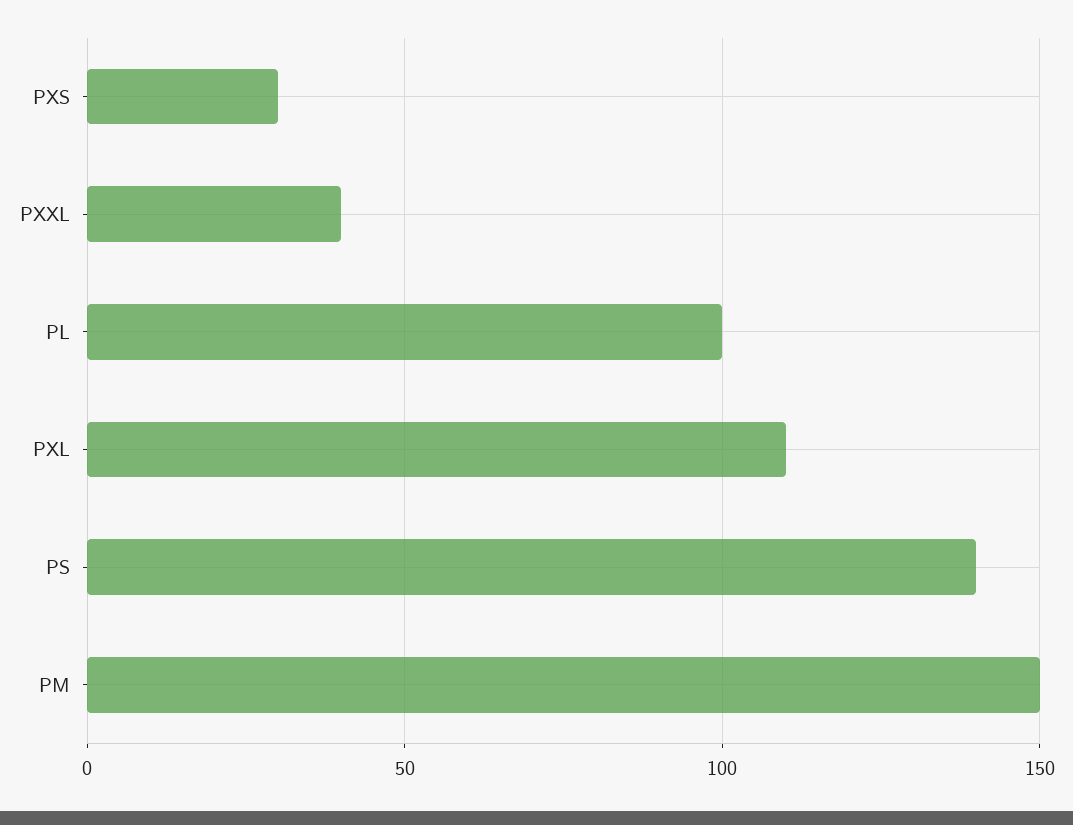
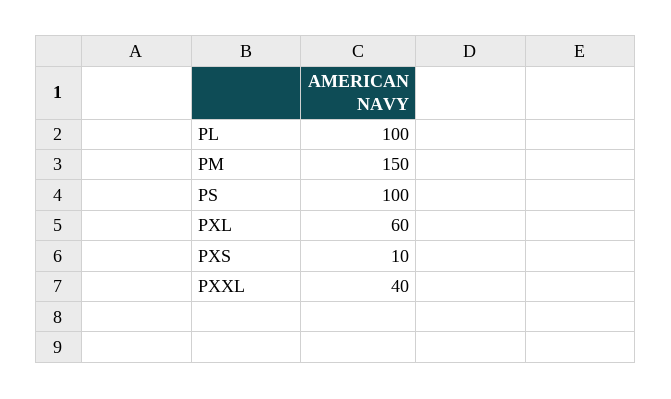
PXS: 30 -> 10
PXL: 110 -> 60
PS: 140 -> 100

